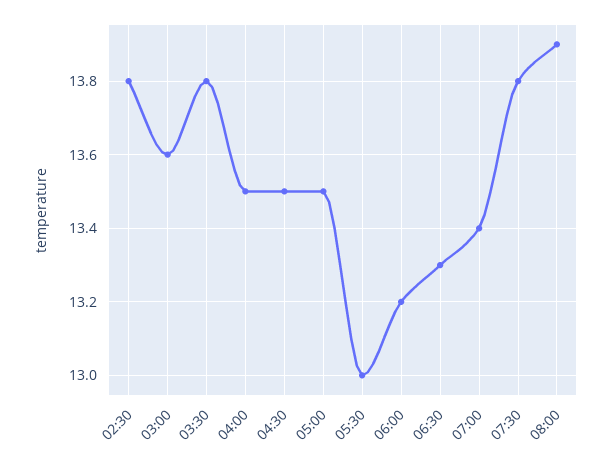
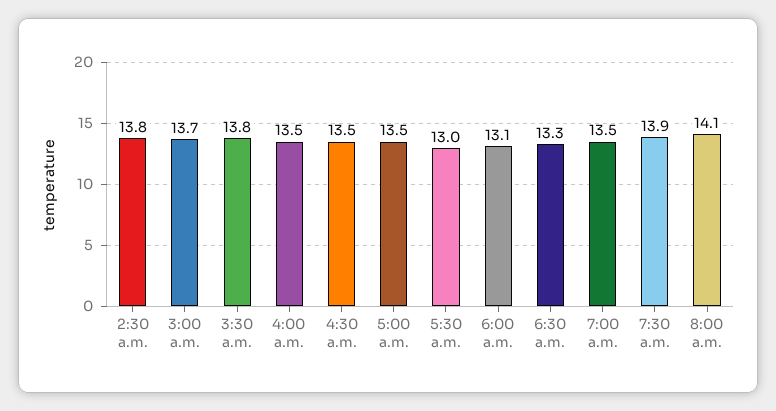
03:00: 13.6 -> 13.7
06:00: 13.2 -> 13.1
07:00: 13.4 -> 13.5
07:30: 13.8 -> 13.9
08:00: 13.9 -> 14.1

